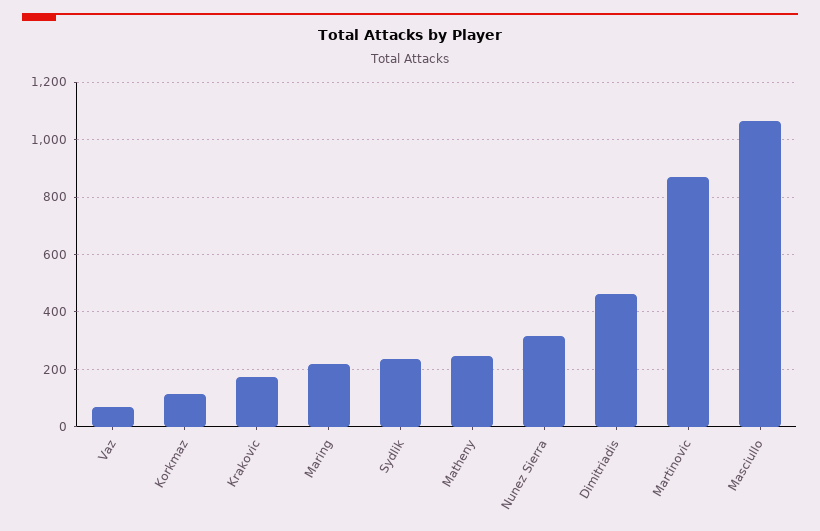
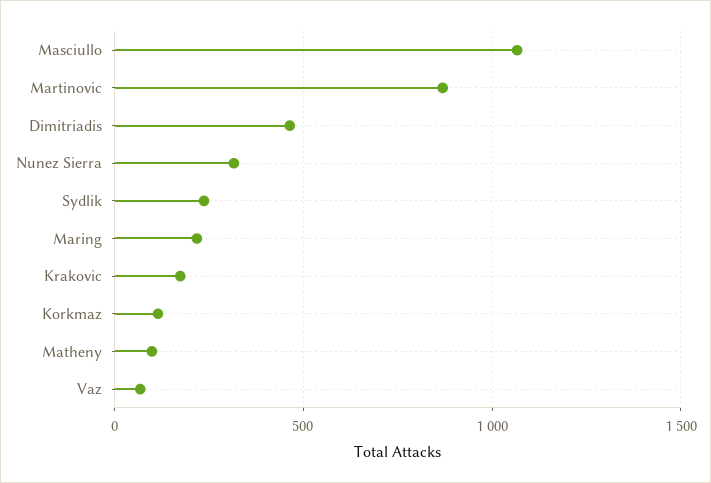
Matheny: 250 -> 100

